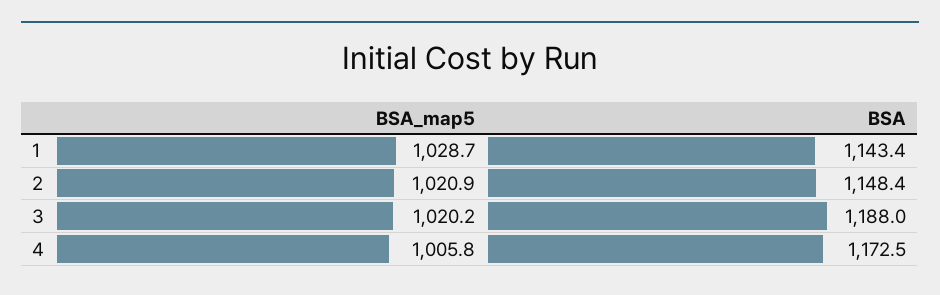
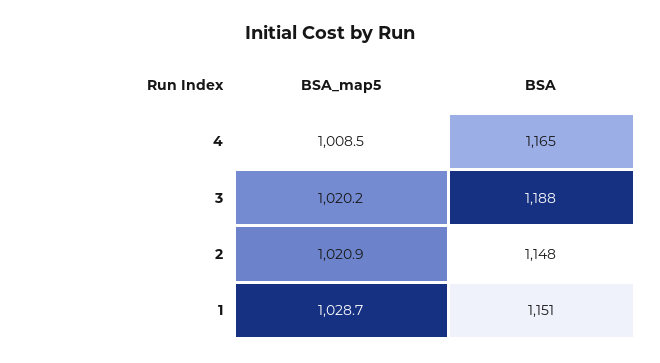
BSA, 1: 1143.4 -> 1151
BSA_map5, 4: 1005.8 -> 1008.5
BSA, 4: 1172.5 -> 1165

